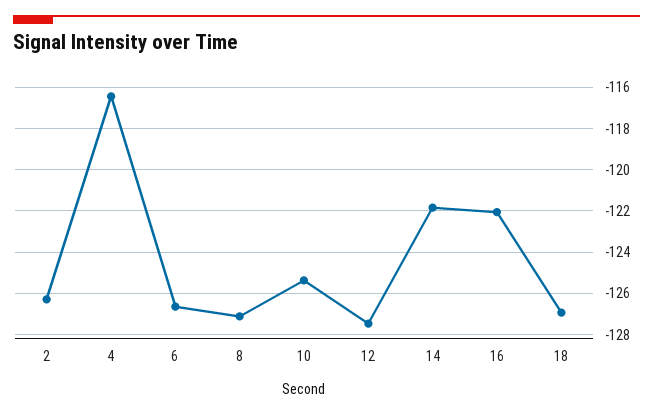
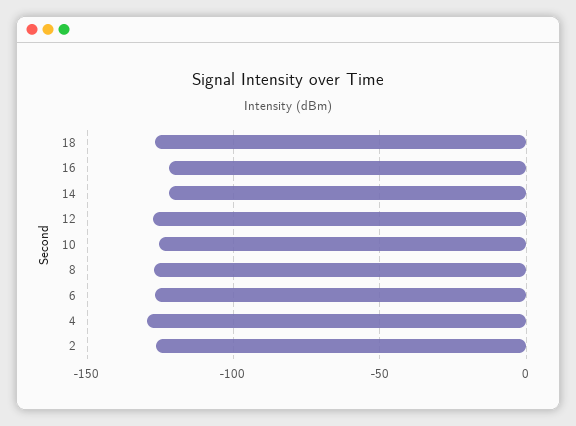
4: -116.5 -> -130

